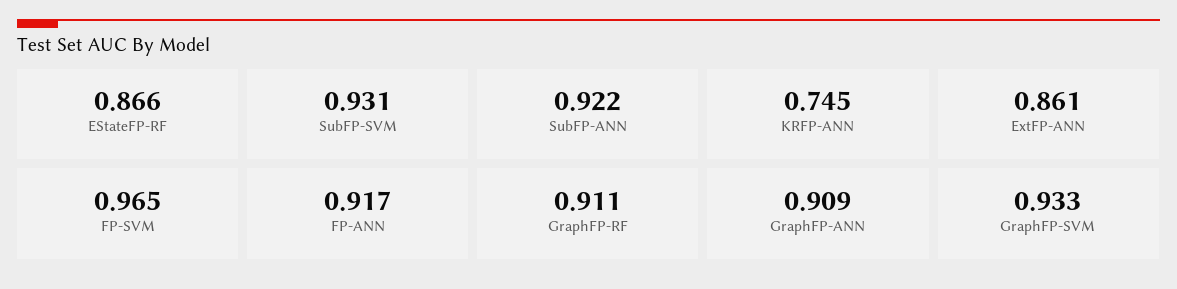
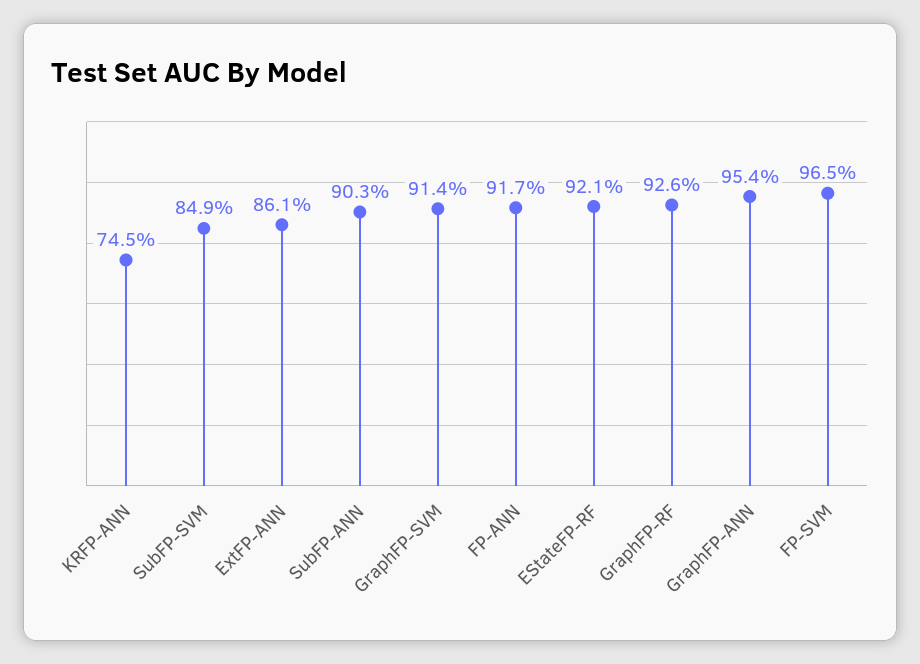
EStateFP-RF: 0.866 -> 0.921
SubFP-SVM: 0.931 -> 0.849
SubFP-ANN: 0.922 -> 0.903
GraphFP-RF: 0.911 -> 0.926
GraphFP-ANN: 0.909 -> 0.954
GraphFP-SVM: 0.933 -> 0.914

